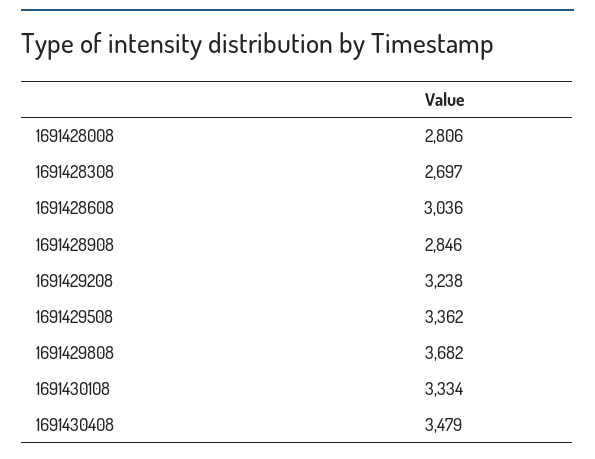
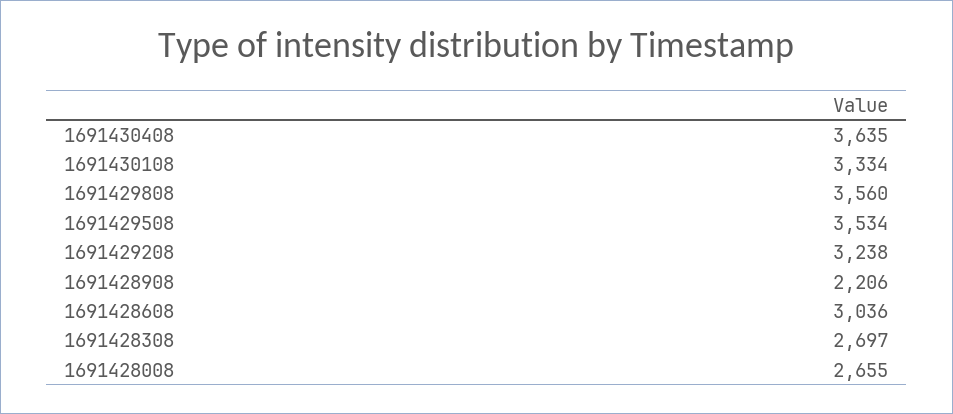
1691428008: 2806 -> 2655
1691428908: 2846 -> 2206
1691429508: 3362 -> 3534
1691429808: 3682 -> 3560
1691430408: 3479 -> 3635

